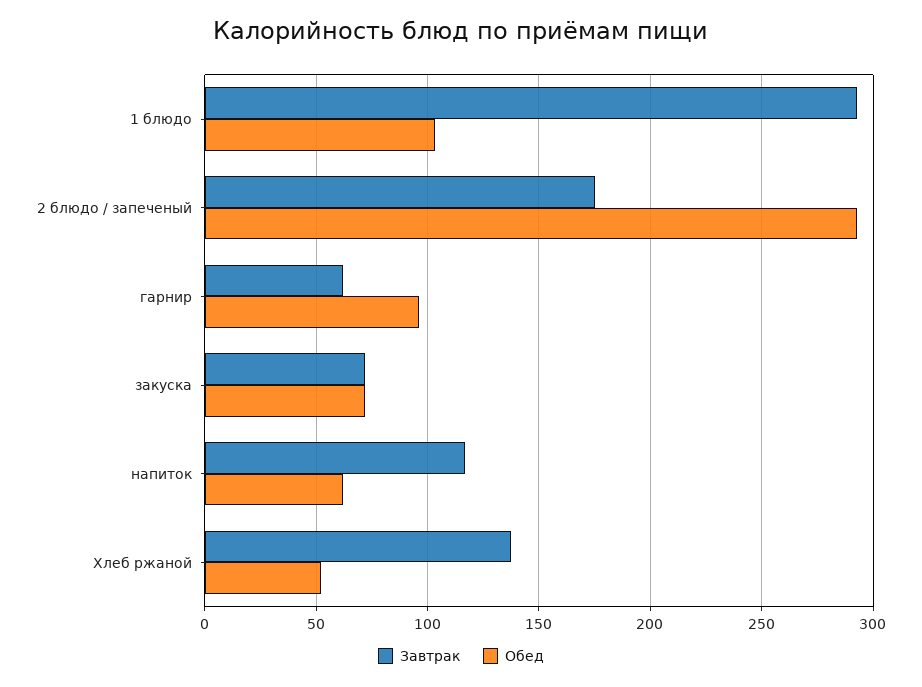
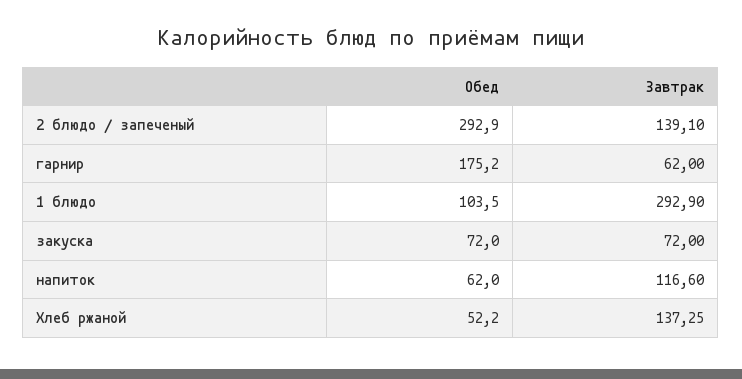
Завтрак, 2 блюдо / запеченый: 175 -> 139.1
Обед, гарнир: 95 -> 175.2

